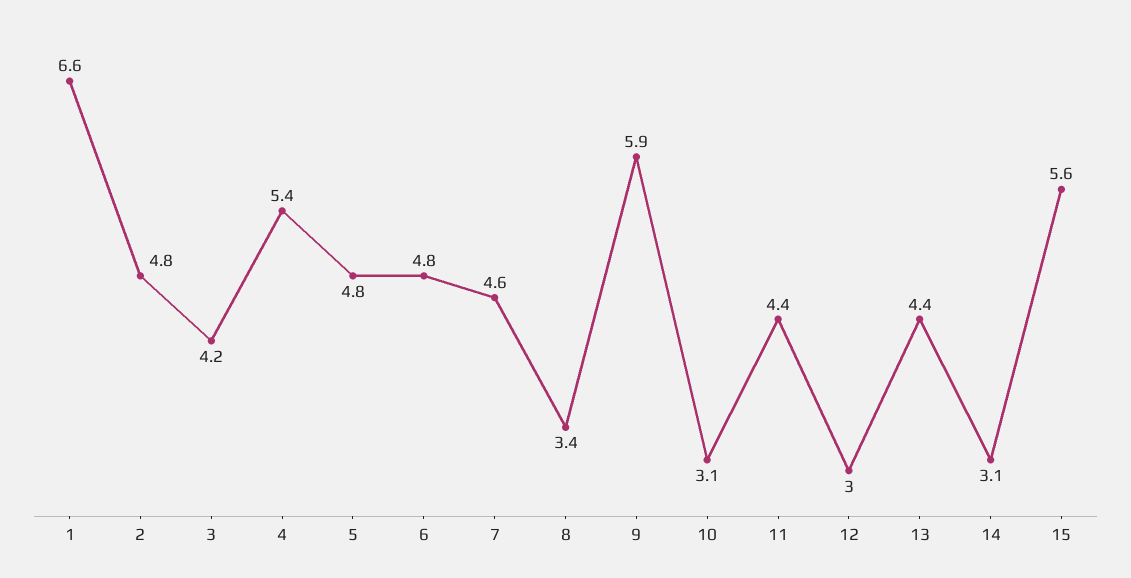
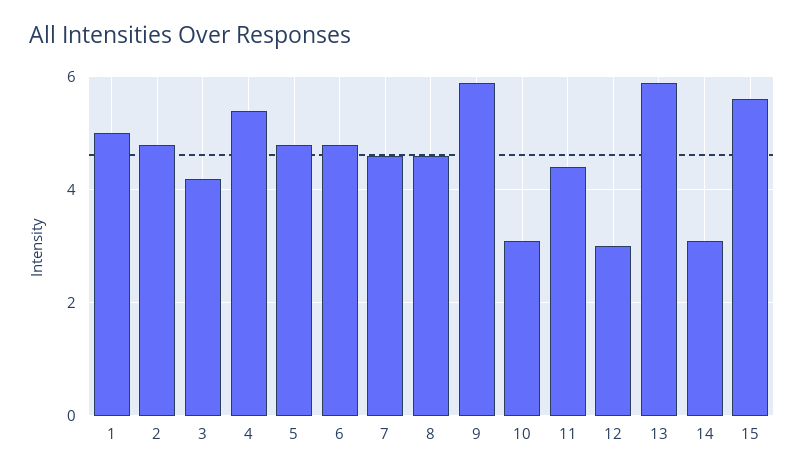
1: 6.6 -> 5
8: 3.4 -> 4.5
13: 4.4 -> 6

